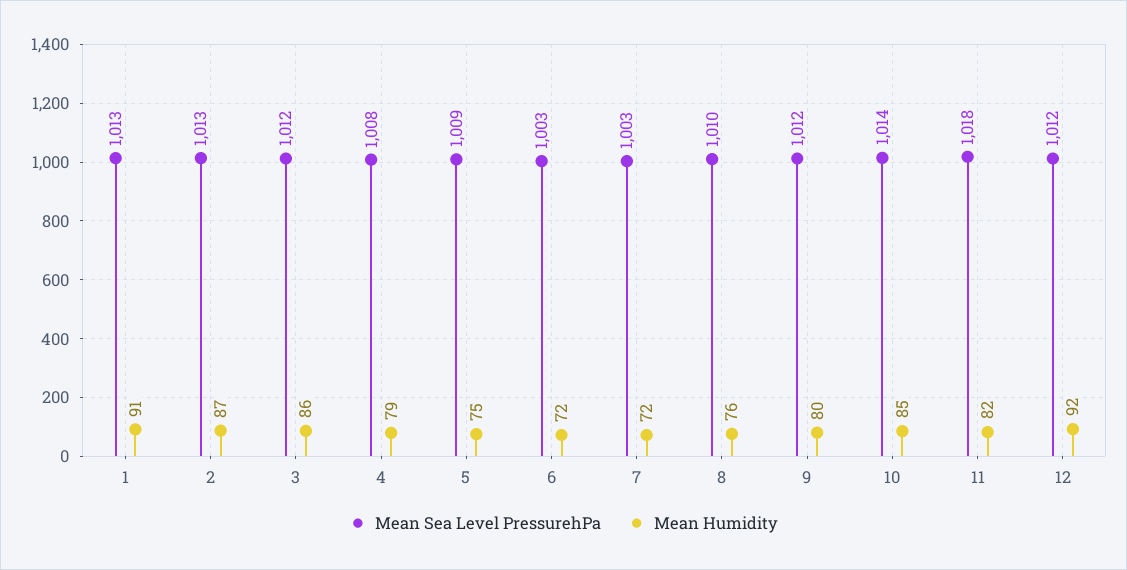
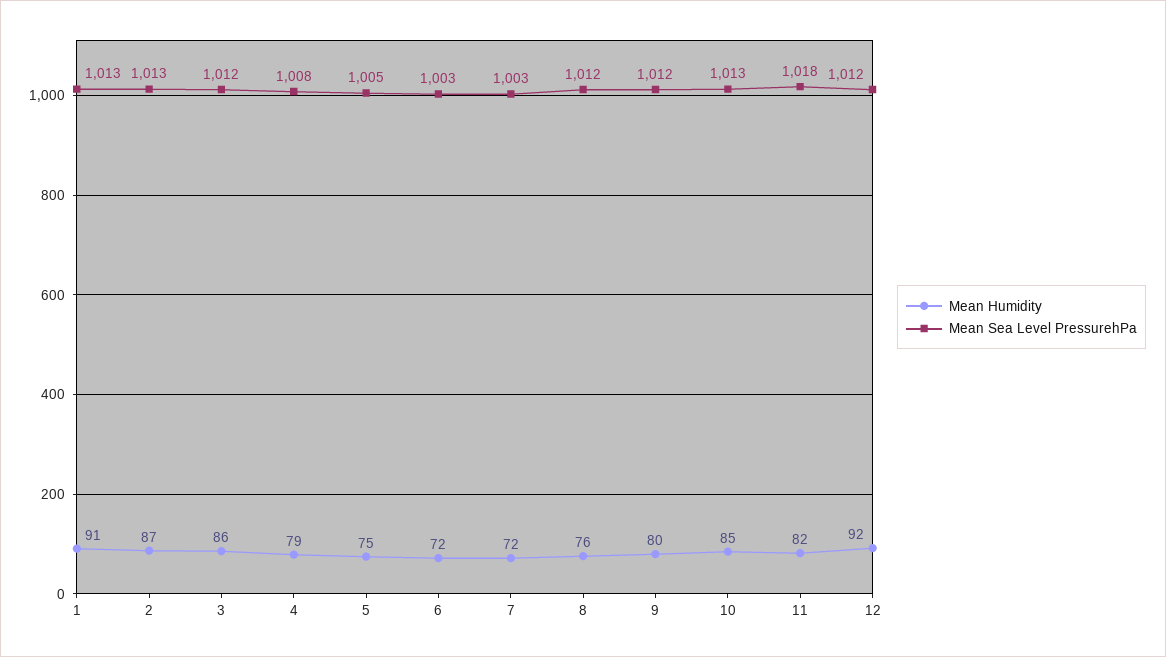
Mean Sea Level PressurehPa, 5: 1009 -> 1005
Mean Sea Level PressurehPa, 8: 1010 -> 1012
Mean Sea Level PressurehPa, 10: 1014 -> 1013

